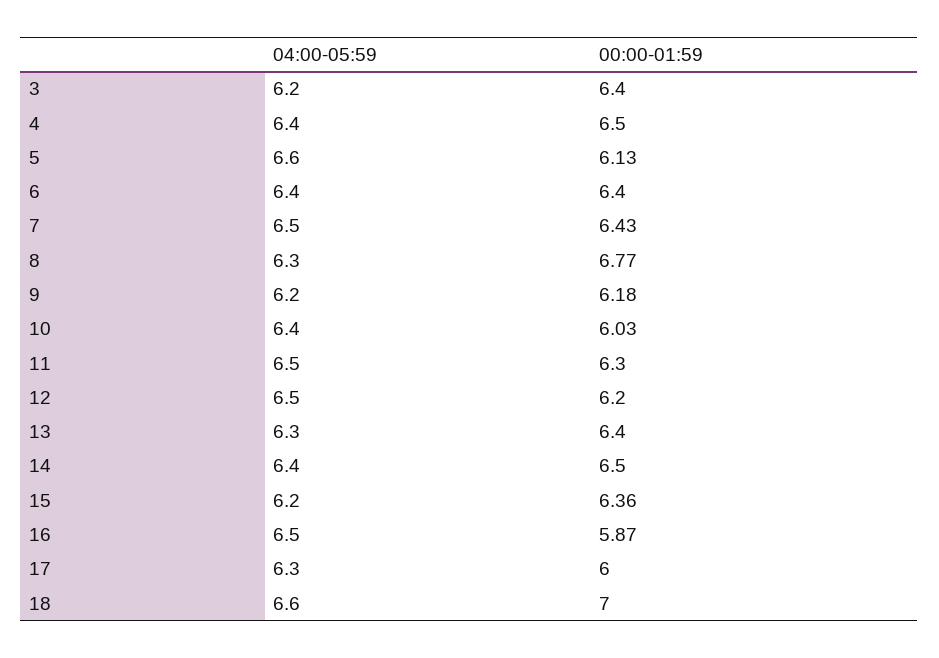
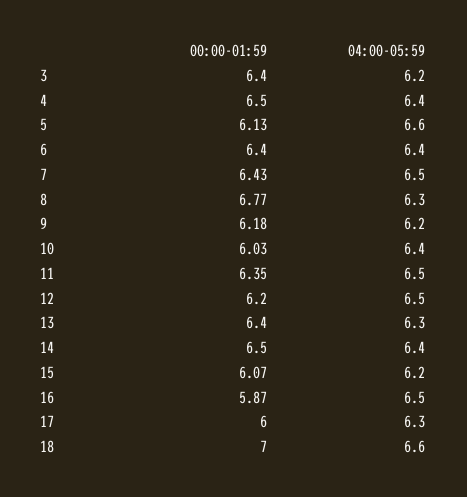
00:00-01:59, 11: 6.3 -> 6.35
00:00-01:59, 15: 6.36 -> 6.07

